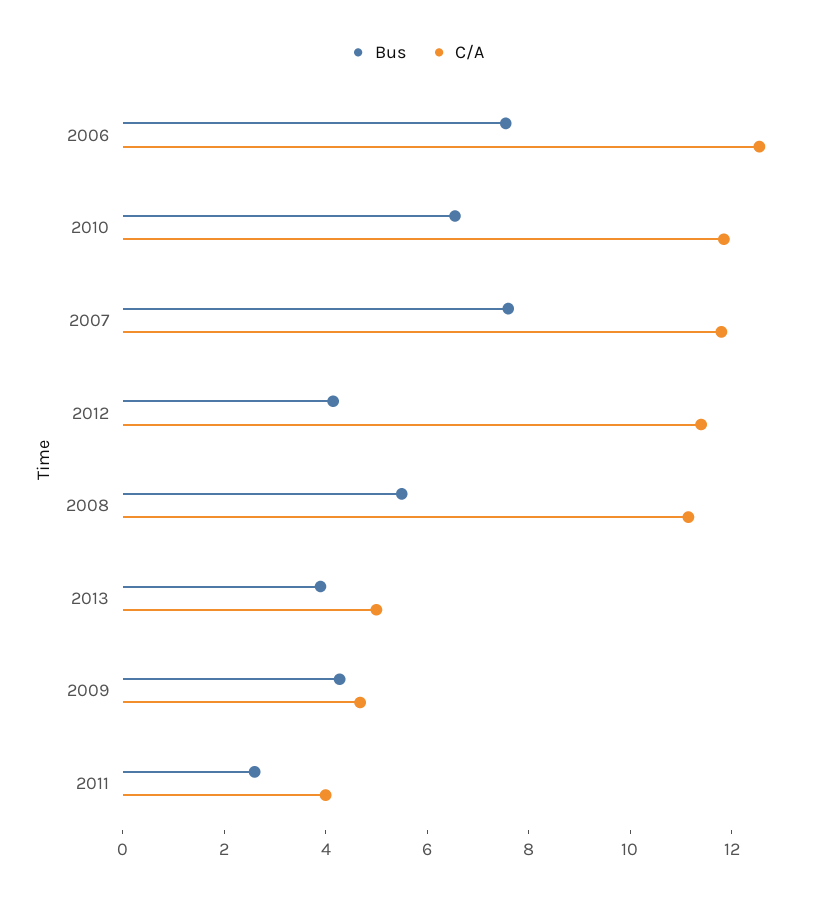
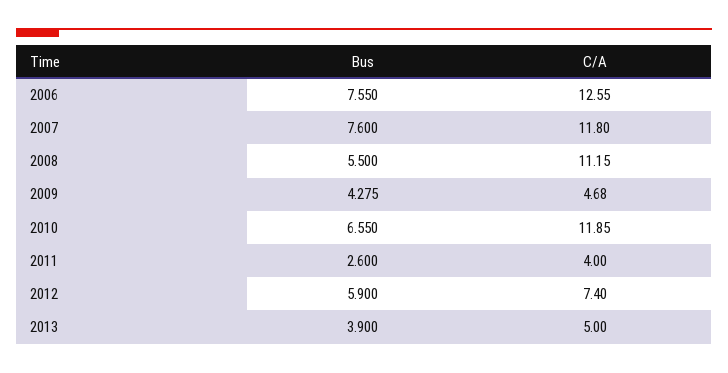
Bus, 2012: 4 -> 5.9
C/A, 2012: 11.5 -> 7.4

